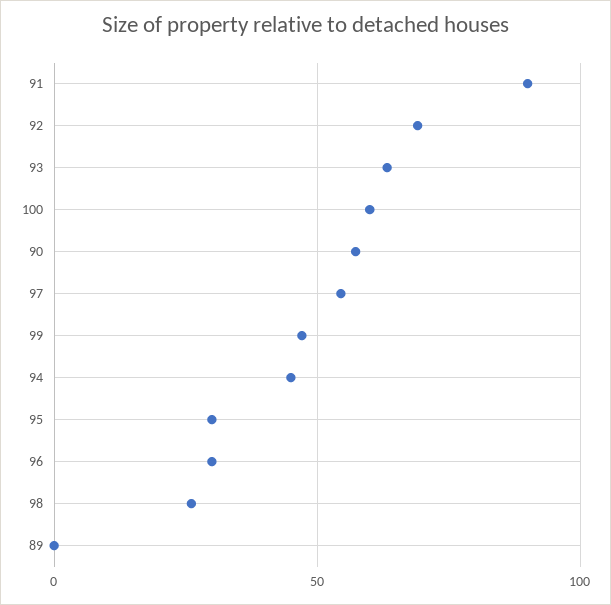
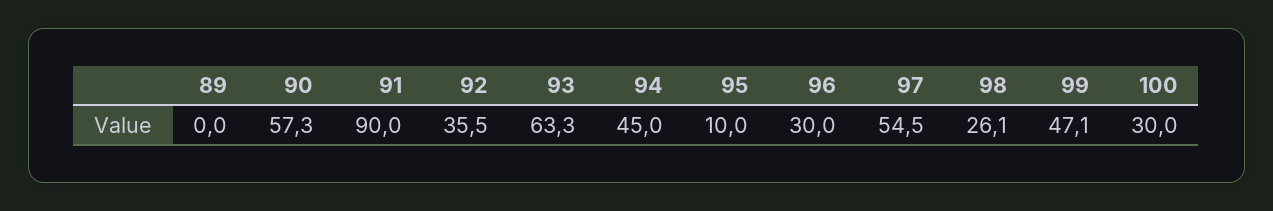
92: 70 -> 35.5
100: 60 -> 30
95: 30 -> 10

